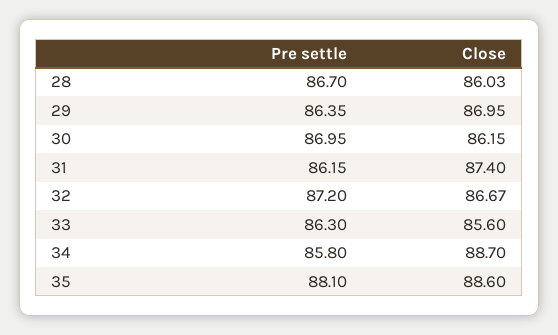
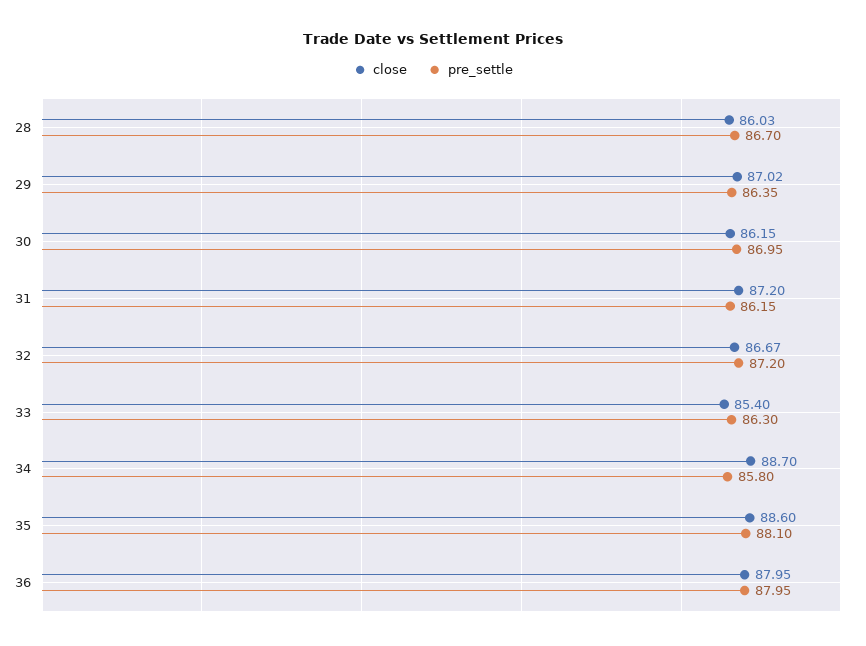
Close, 29: 86.95 -> 87.02
Close, 31: 87.4 -> 87.2
Close, 33: 85.6 -> 85.4
Close, 36: none -> 87.95
Pre settle, 36: none -> 87.95

